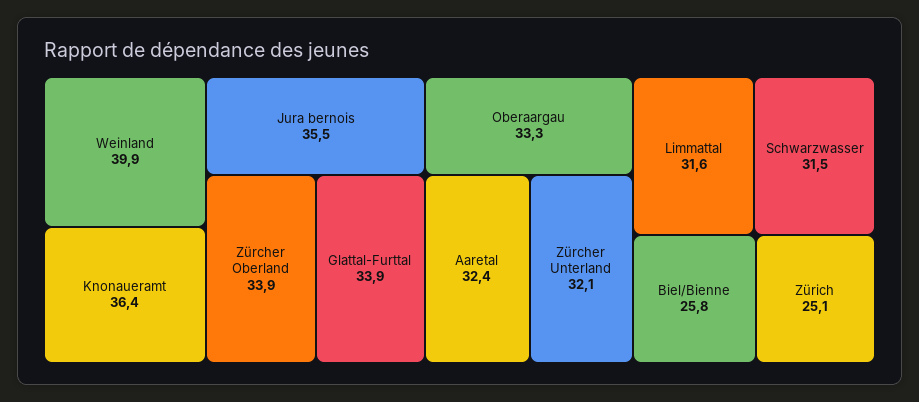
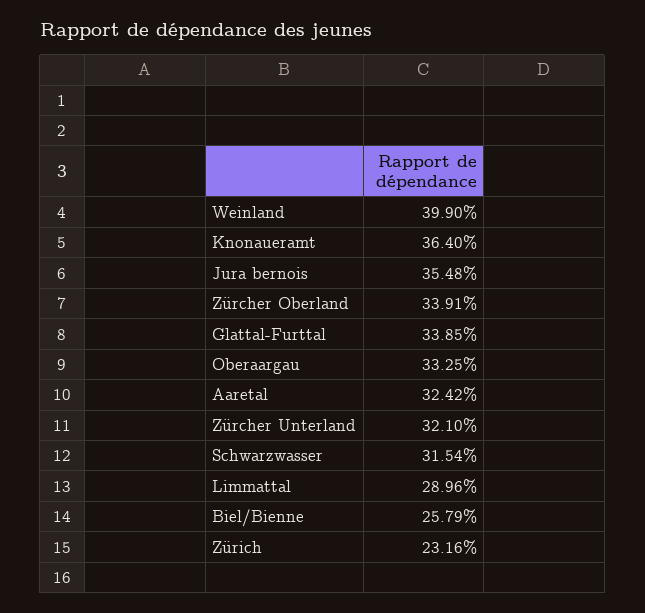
Limmattal: 31.6 -> 28.96
Zürich: 25.1 -> 23.16

